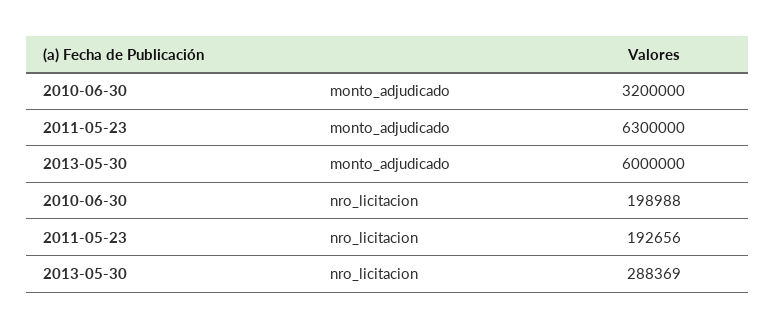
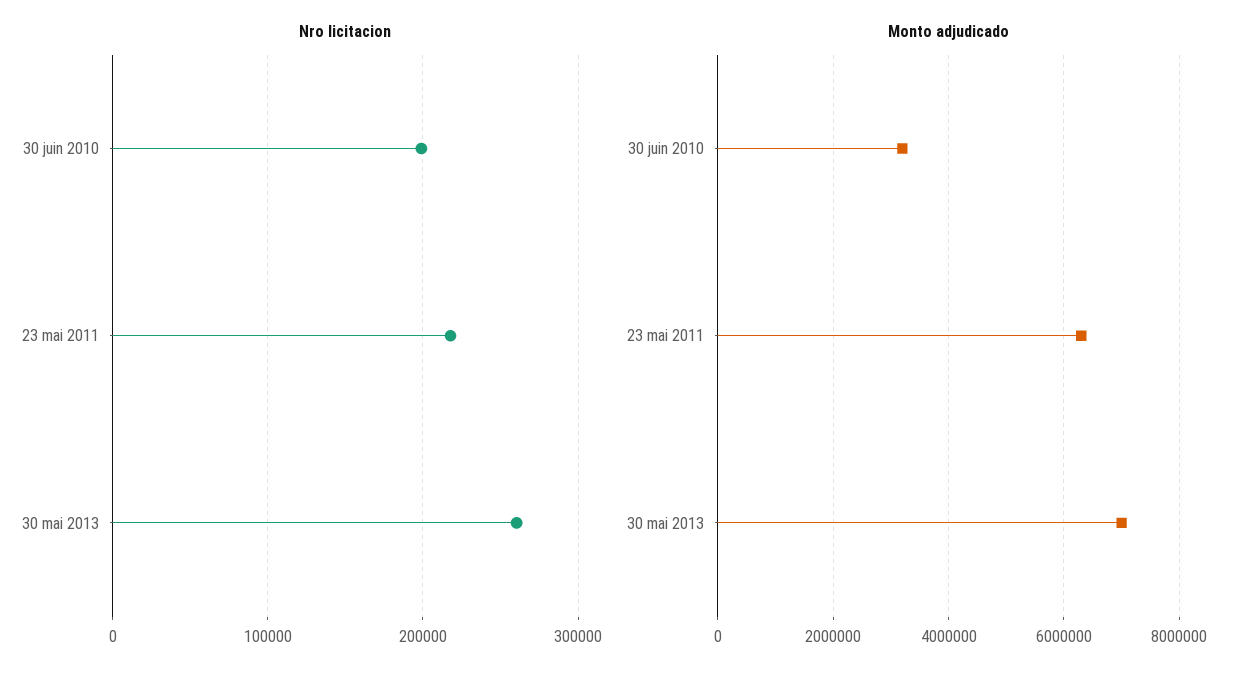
monto_adjudicado, 2013-05-30: 6000000 -> 7000000
nro_licitacion, 2011-05-23: 192656 -> 220000
nro_licitacion, 2013-05-30: 288369 -> 260000

